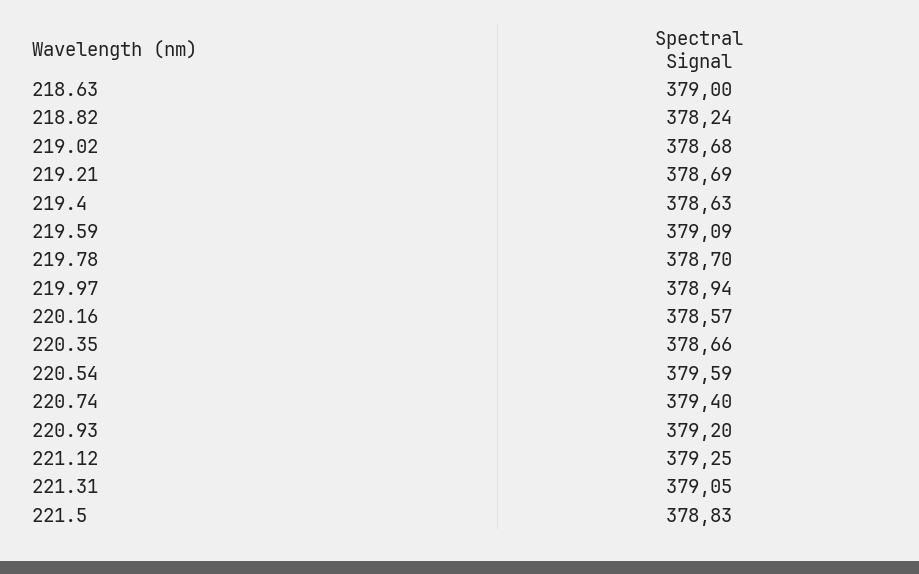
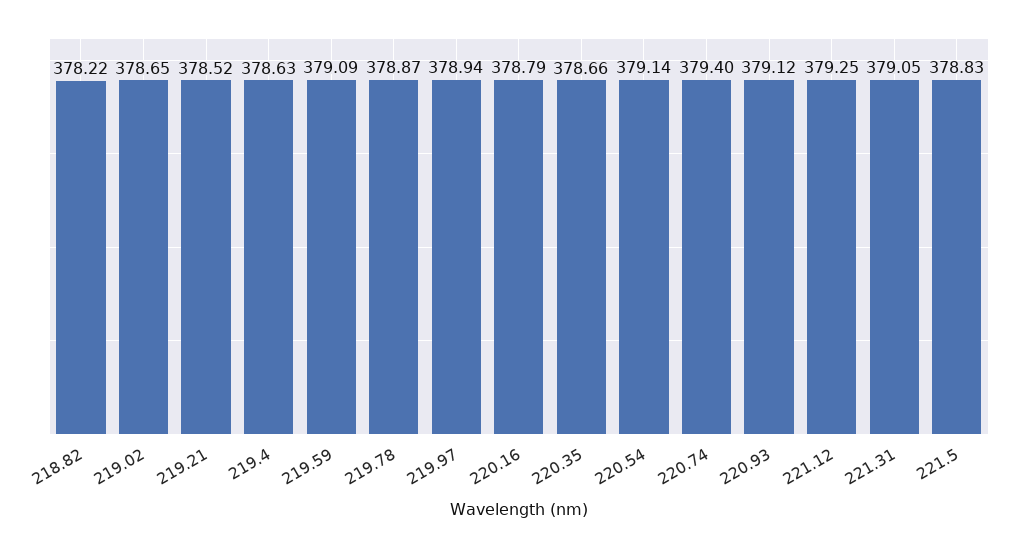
218.63: 379 -> none
218.82: 378.24 -> 378.22
219.02: 378.68 -> 378.65
219.21: 378.69 -> 378.52
219.78: 378.7 -> 378.87
220.16: 378.57 -> 378.79
220.54: 379.59 -> 379.14
220.93: 379.2 -> 379.12

